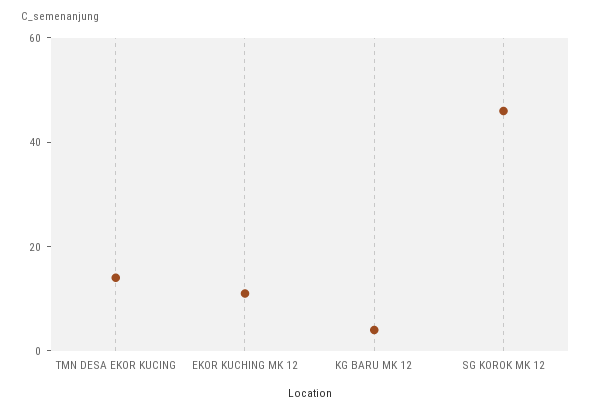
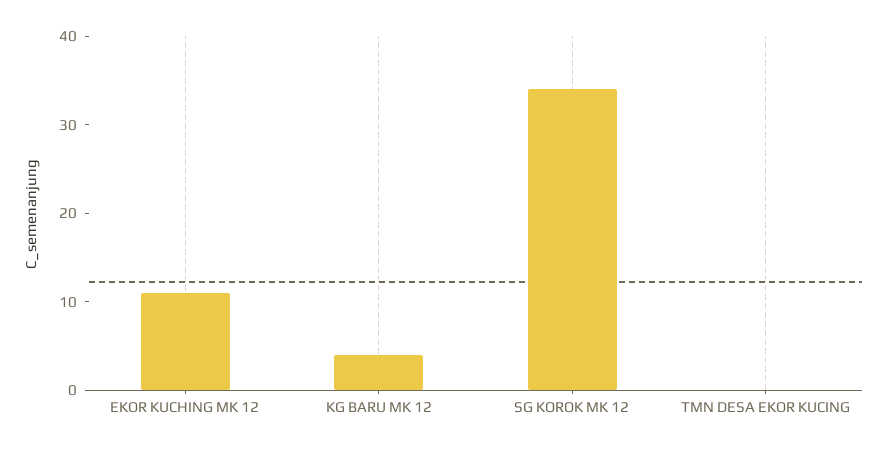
TMN DESA EKOR KUCING: 15 -> 0
SG KOROK MK 12: 45 -> 34

